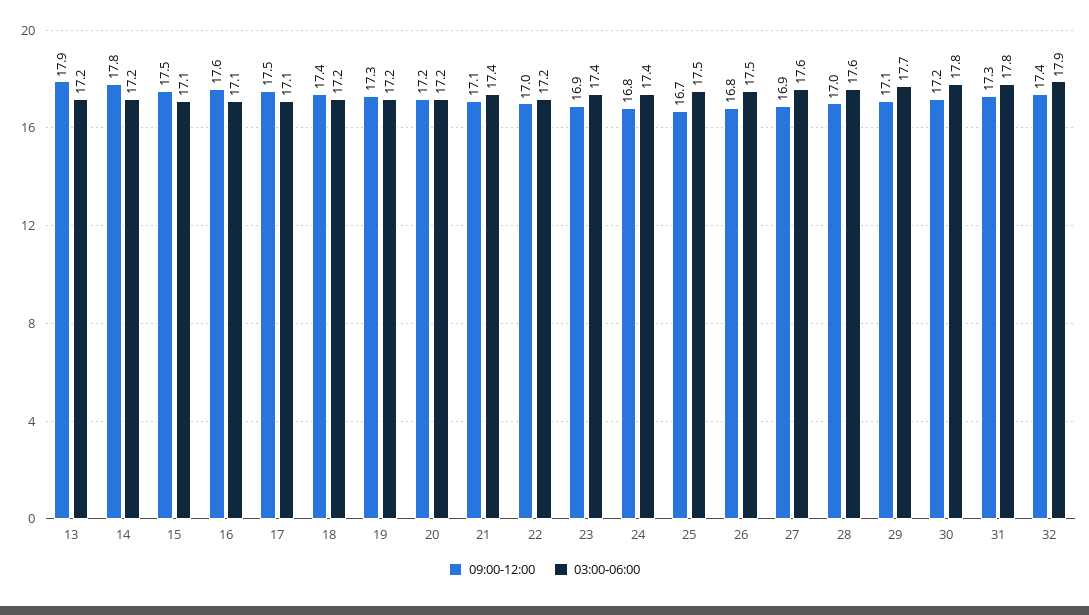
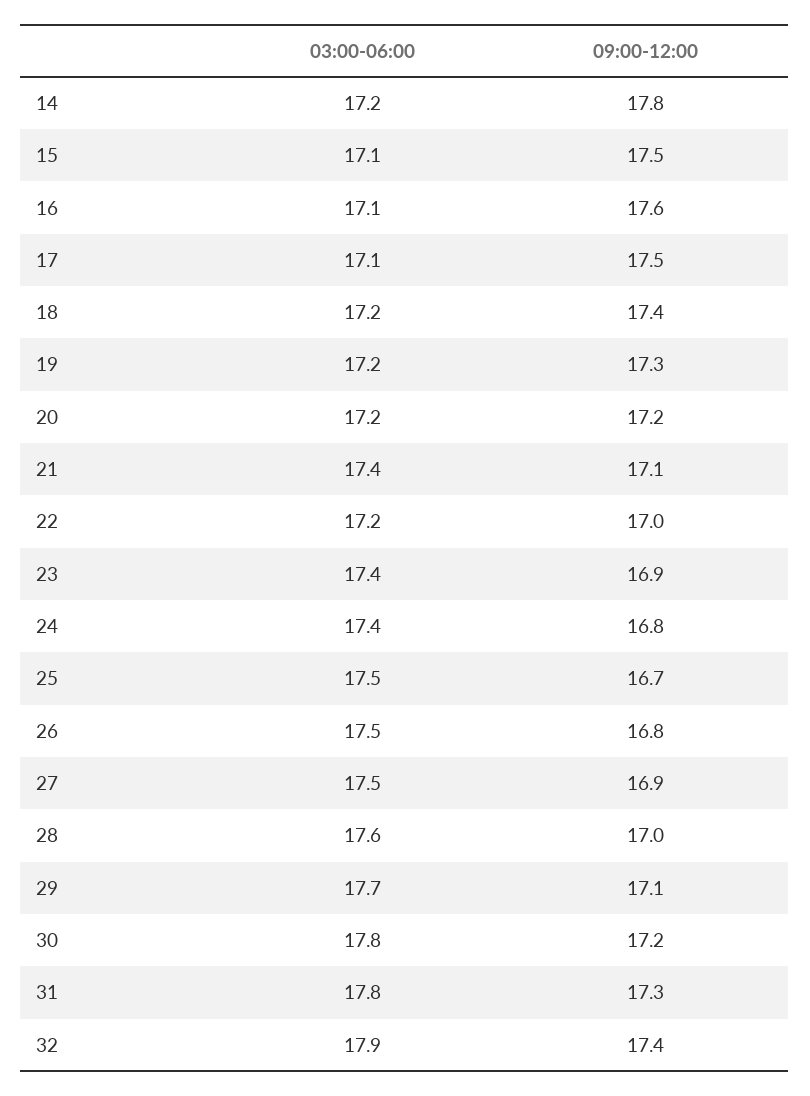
09:00-12:00, 13: 17.9 -> none
03:00-06:00, 13: 17.2 -> none
03:00-06:00, 27: 17.6 -> 17.5

